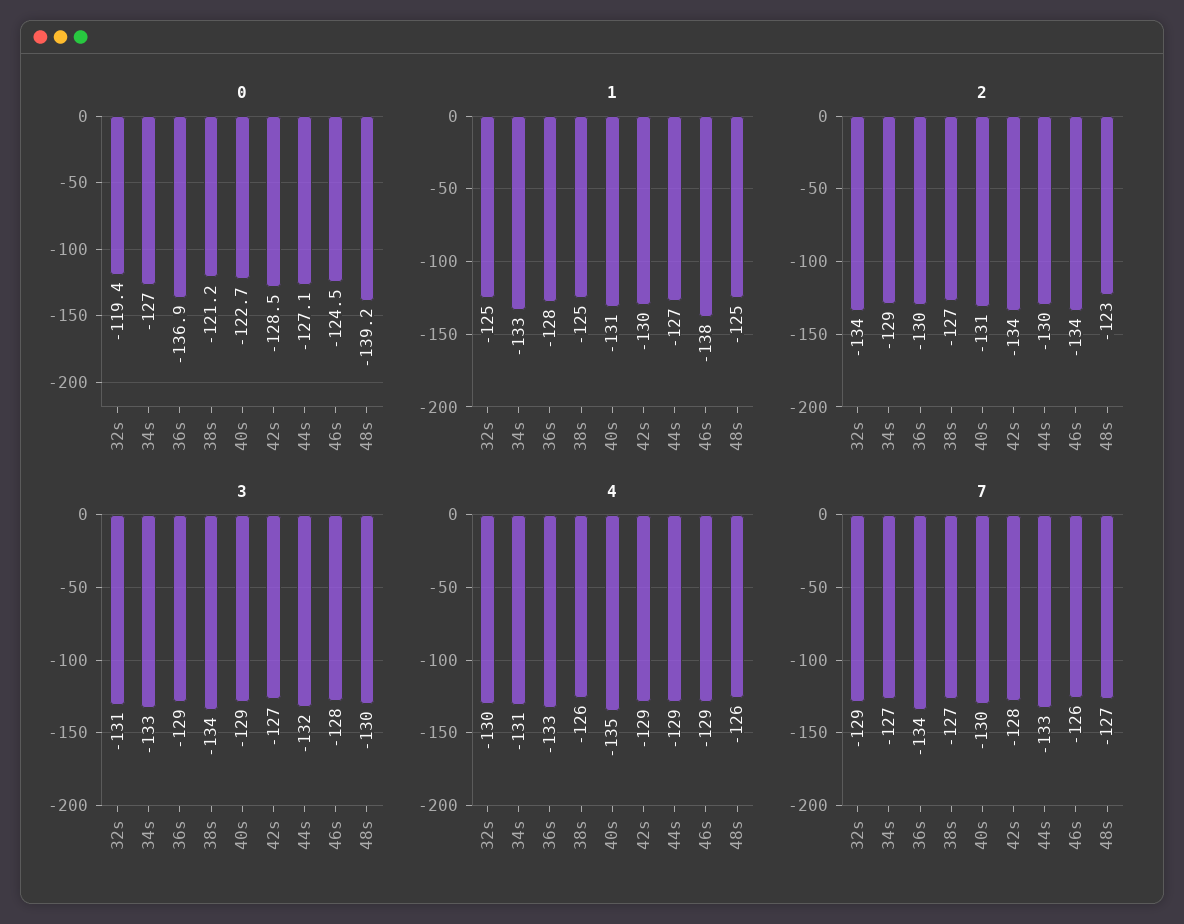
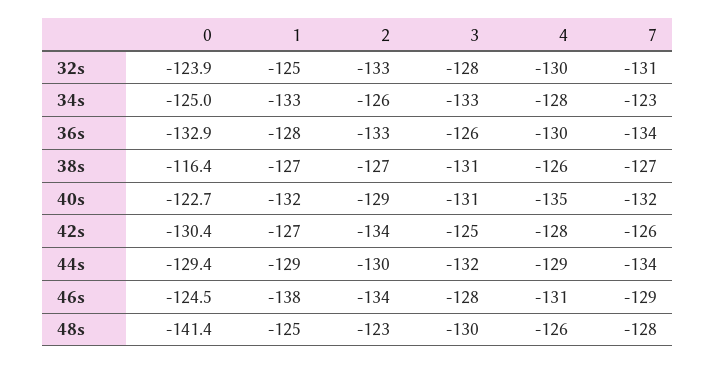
0, 32s: -119.4 -> -123.9
0, 34s: -127 -> -125
0, 36s: -136.9 -> -132.9
0, 38s: -121.2 -> -116.4
0, 42s: -128.5 -> -130.4
0, 44s: -127.1 -> -129.4
0, 48s: -139.2 -> -141.4
1, 38s: -125 -> -127
1, 40s: -131 -> -132
1, 42s: -130 -> -127
1, 44s: -127 -> -129
2, 32s: -134 -> -133
2, 34s: -129 -> -126
2, 36s: -130 -> -133
2, 40s: -131 -> -129
3, 32s: -131 -> -128
3, 36s: -129 -> -126
3, 38s: -134 -> -131
3, 40s: -129 -> -131
3, 42s: -127 -> -125
4, 34s: -131 -> -128
4, 36s: -133 -> -130
4, 42s: -129 -> -128
4, 46s: -129 -> -131
7, 32s: -129 -> -131
7, 34s: -127 -> -123
7, 40s: -130 -> -132
7, 42s: -128 -> -126
7, 44s: -133 -> -134
7, 46s: -126 -> -129
7, 48s: -127 -> -128

